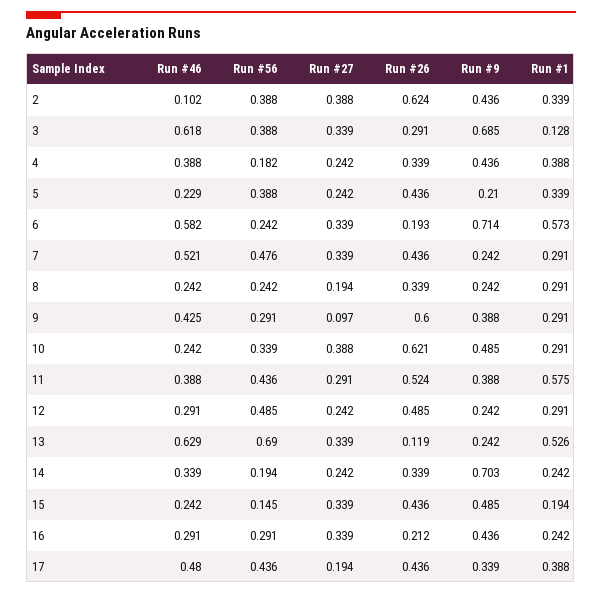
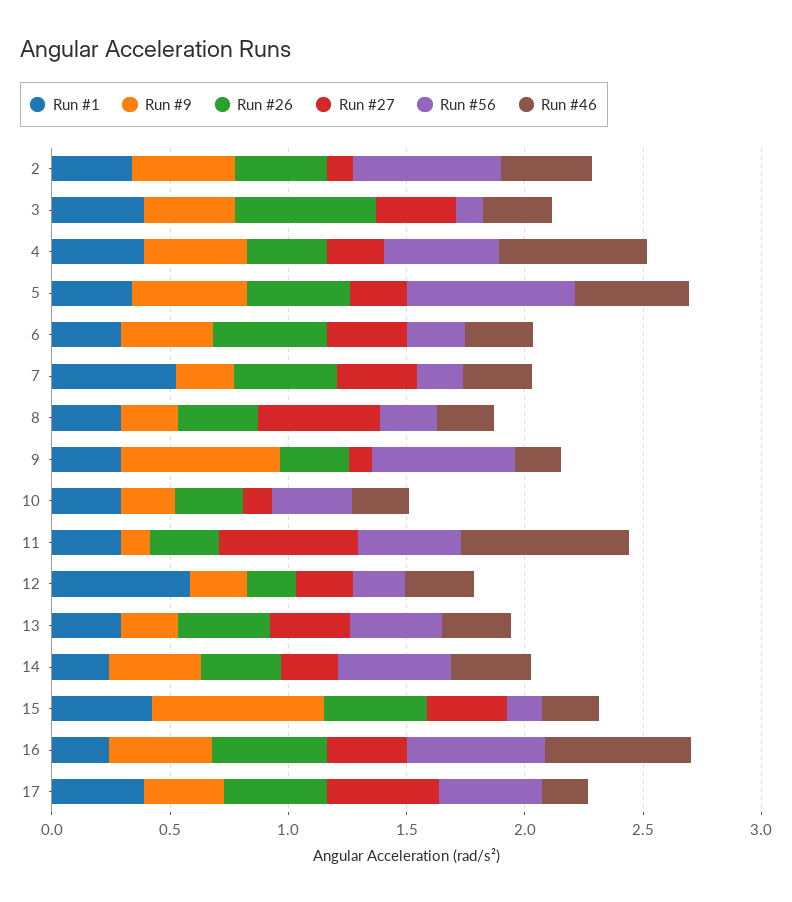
Run #46, 2: 0.102 -> 0.4
Run #56, 2: 0.388 -> 0.6
Run #27, 2: 0.388 -> 0.1
Run #26, 2: 0.624 -> 0.4
Run #46, 3: 0.618 -> 0.3
Run #56, 3: 0.388 -> 0.1
Run #26, 3: 0.291 -> 0.6
Run #9, 3: 0.685 -> 0.4
Run #1, 3: 0.128 -> 0.4
Run #46, 4: 0.388 -> 0.6
Run #56, 4: 0.182 -> 0.5
Run #46, 5: 0.229 -> 0.5
Run #56, 5: 0.388 -> 0.7
Run #9, 5: 0.21 -> 0.5
Run #46, 6: 0.582 -> 0.3
Run #26, 6: 0.193 -> 0.5
Run #9, 6: 0.714 -> 0.4
Run #1, 6: 0.573 -> 0.3
Run #46, 7: 0.521 -> 0.3
Run #56, 7: 0.476 -> 0.2
Run #1, 7: 0.291 -> 0.5
Run #27, 8: 0.194 -> 0.5
Run #46, 9: 0.425 -> 0.2
Run #56, 9: 0.291 -> 0.6
Run #26, 9: 0.6 -> 0.3
Run #9, 9: 0.388 -> 0.7
Run #27, 10: 0.388 -> 0.1
Run #26, 10: 0.621 -> 0.3
Run #9, 10: 0.485 -> 0.2
Run #46, 11: 0.388 -> 0.7
Run #27, 11: 0.291 -> 0.6
Run #26, 11: 0.524 -> 0.3
Run #9, 11: 0.388 -> 0.1
Run #1, 11: 0.575 -> 0.3
Run #56, 12: 0.485 -> 0.2
Run #26, 12: 0.485 -> 0.2
Run #1, 12: 0.291 -> 0.6
Run #46, 13: 0.629 -> 0.3
Run #56, 13: 0.69 -> 0.4
Run #26, 13: 0.119 -> 0.4
Run #1, 13: 0.526 -> 0.3
Run #56, 14: 0.194 -> 0.5
Run #9, 14: 0.703 -> 0.4
Run #9, 15: 0.485 -> 0.7
Run #1, 15: 0.194 -> 0.4
Run #46, 16: 0.291 -> 0.6
Run #56, 16: 0.291 -> 0.6
Run #26, 16: 0.212 -> 0.5
Run #46, 17: 0.48 -> 0.2
Run #27, 17: 0.194 -> 0.5

